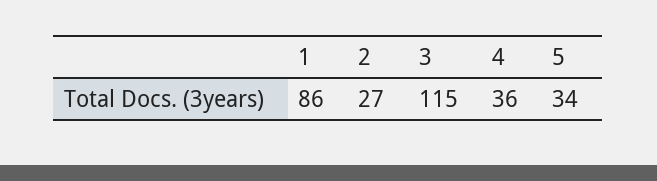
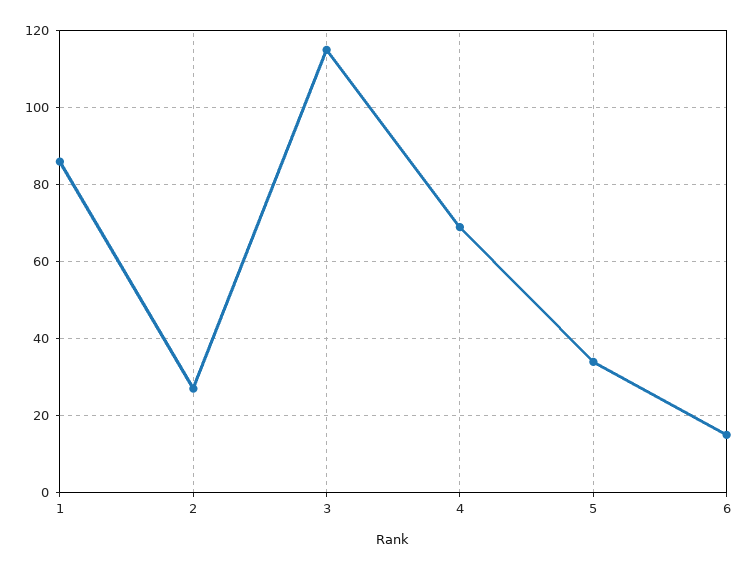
4: 36 -> 70
6: none -> 15

